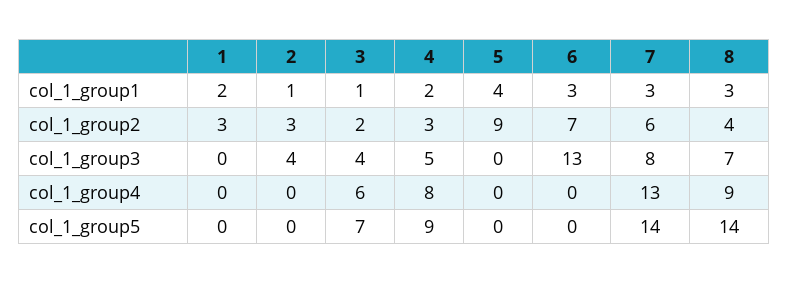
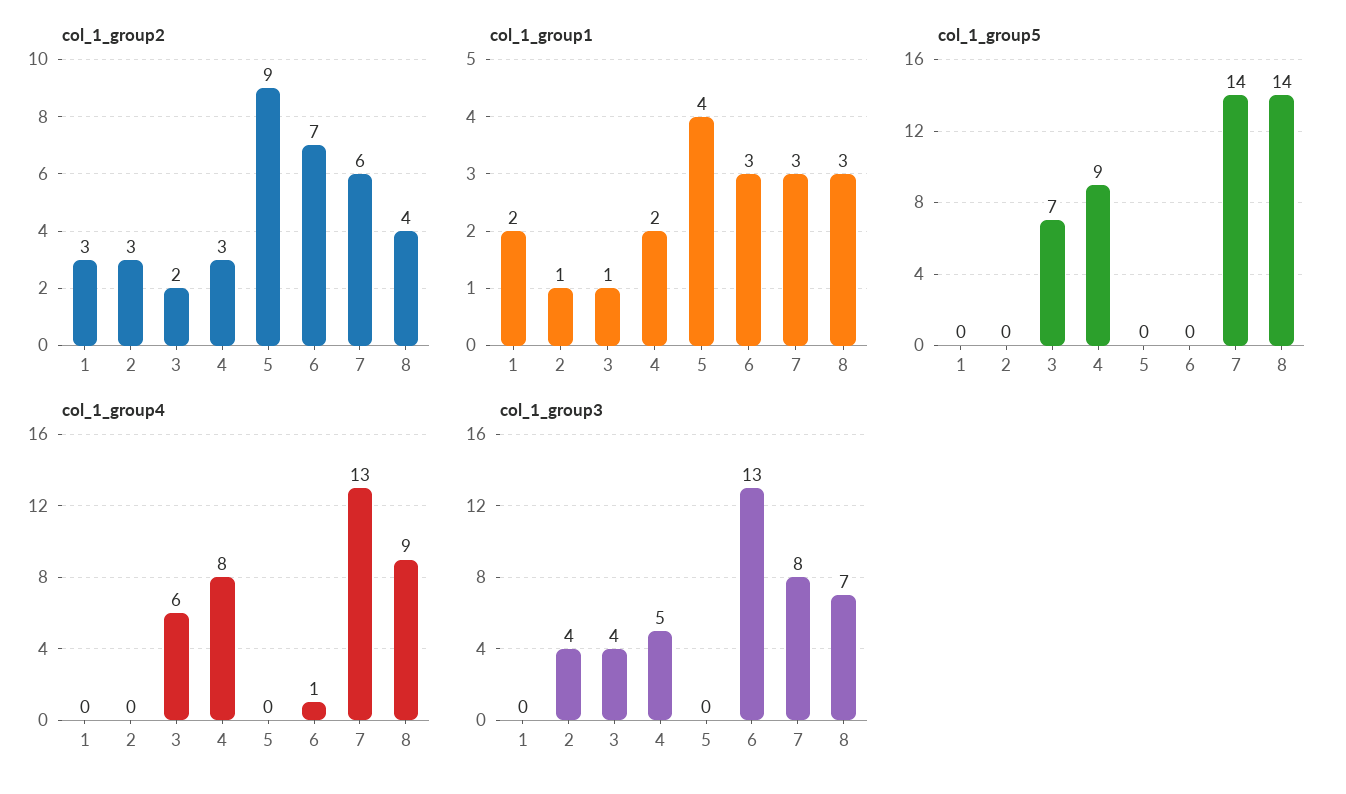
col_1_group4, 6: 0 -> 1

